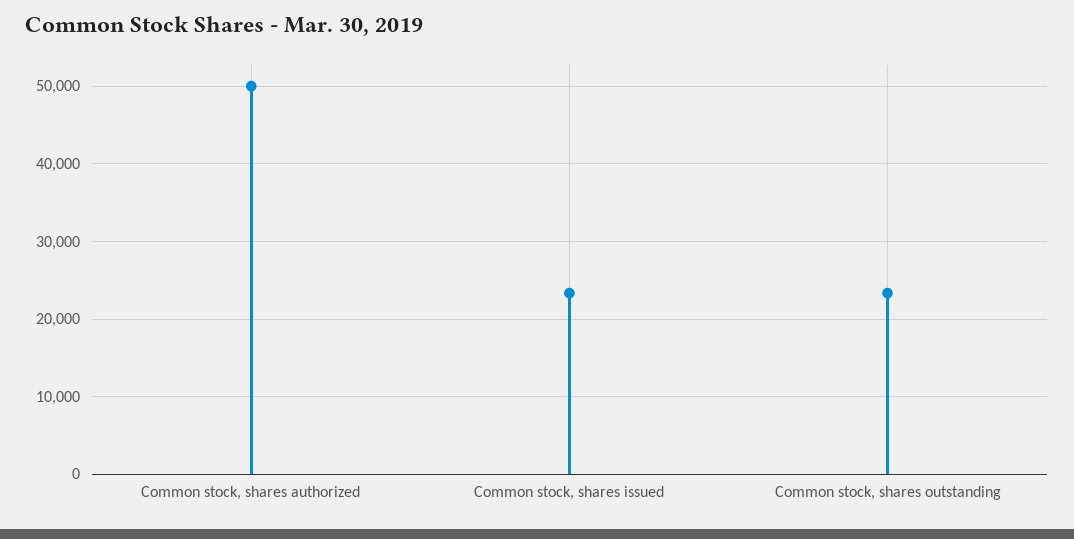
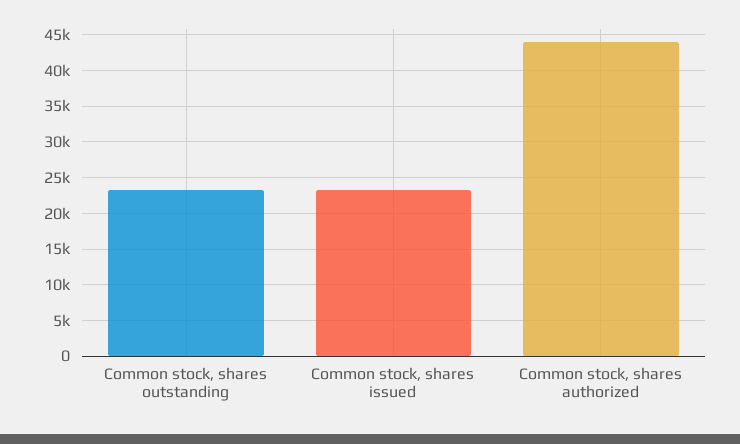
Common stock, shares authorized: 50000 -> 44000

